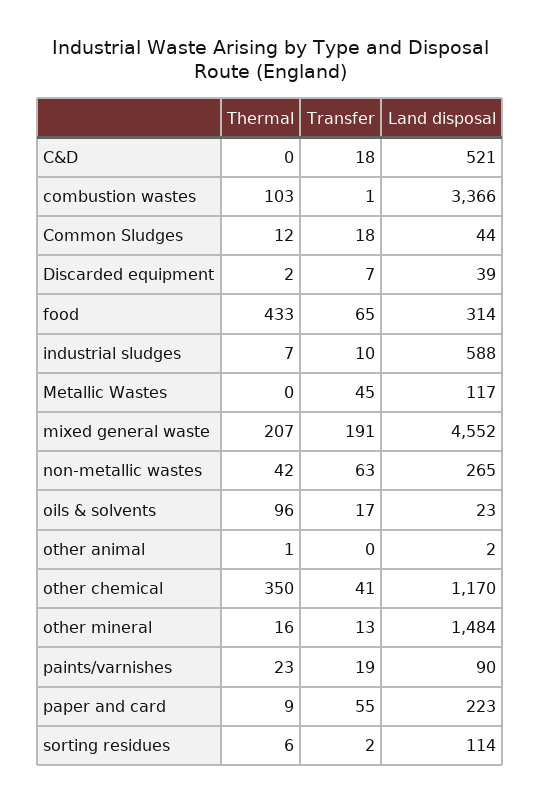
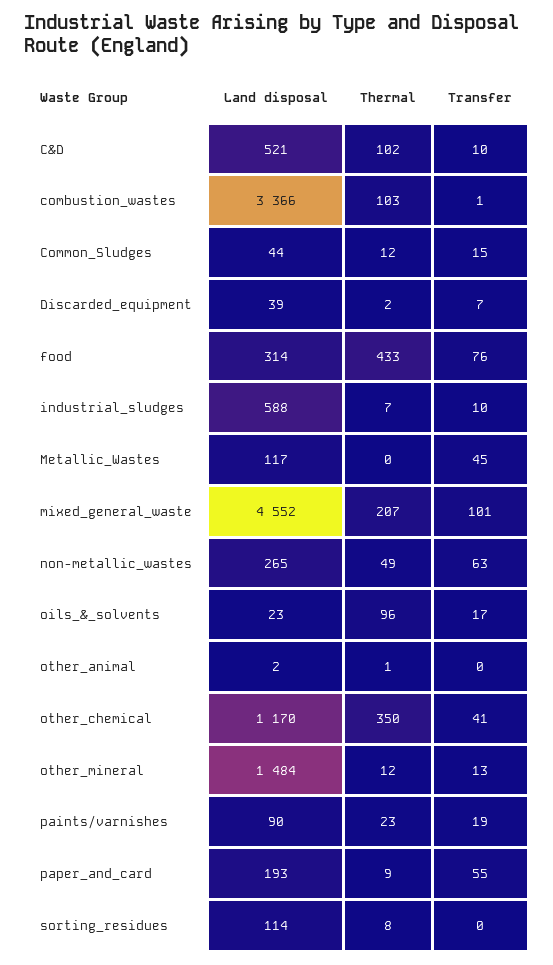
Thermal, C&D: 0 -> 102
Transfer, C&D: 18 -> 10
Transfer, Common Sludges: 18 -> 15
Transfer, food: 65 -> 76
Transfer, mixed general waste: 191 -> 101
Thermal, non-metallic wastes: 42 -> 49
Thermal, other mineral: 16 -> 12
Land disposal, paper and card: 223 -> 193
Thermal, sorting residues: 6 -> 8
Transfer, sorting residues: 2 -> 0

